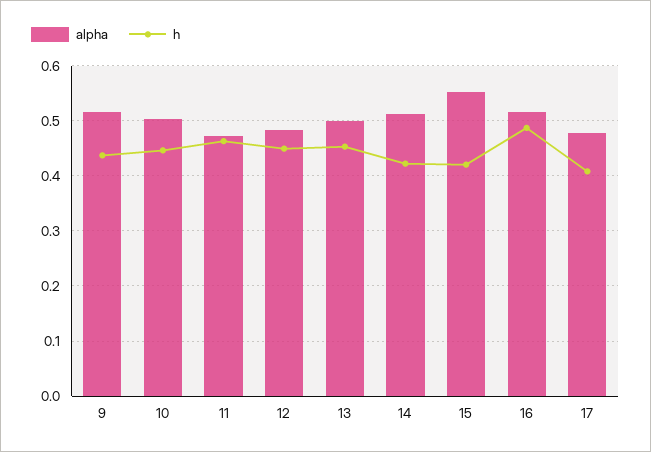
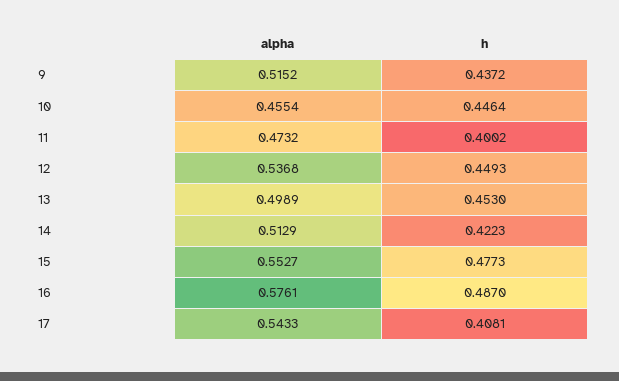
alpha, 10: 0.5 -> 0.4554
h, 11: 0.46 -> 0.4002
alpha, 12: 0.48 -> 0.5368
h, 15: 0.42 -> 0.4773
alpha, 16: 0.52 -> 0.5761
alpha, 17: 0.48 -> 0.5433

